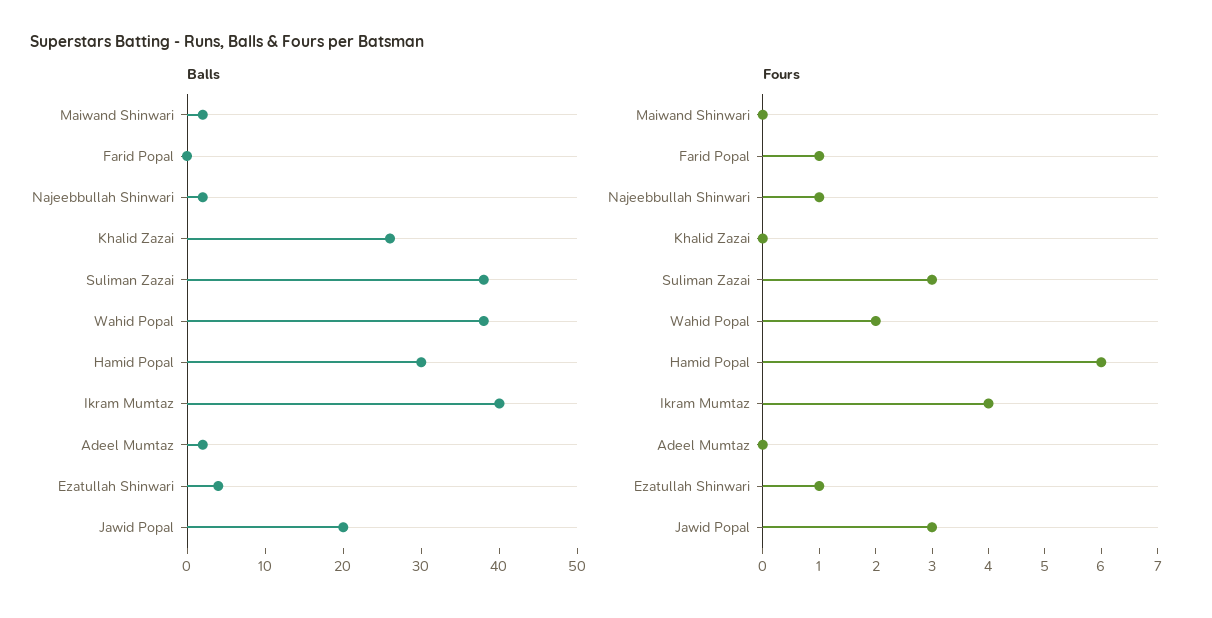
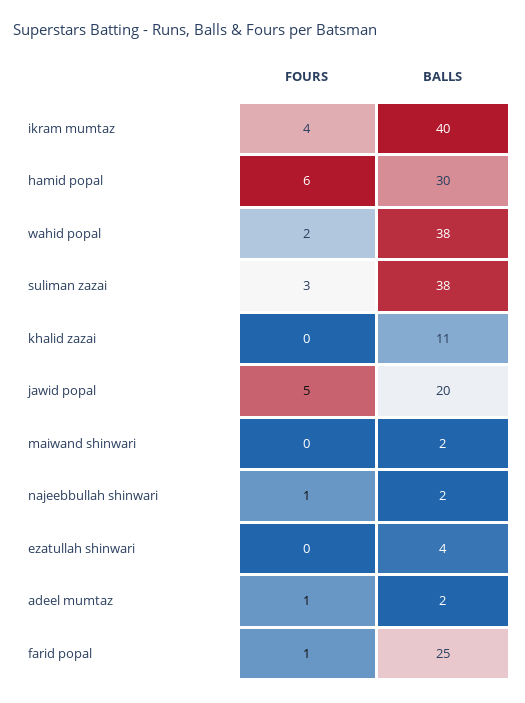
Balls, Farid Popal: 0 -> 25
Balls, Khalid Zazai: 25 -> 11
Fours, Adeel Mumtaz: 0 -> 1
Fours, Ezatullah Shinwari: 1 -> 0
Fours, Jawid Popal: 3 -> 5

